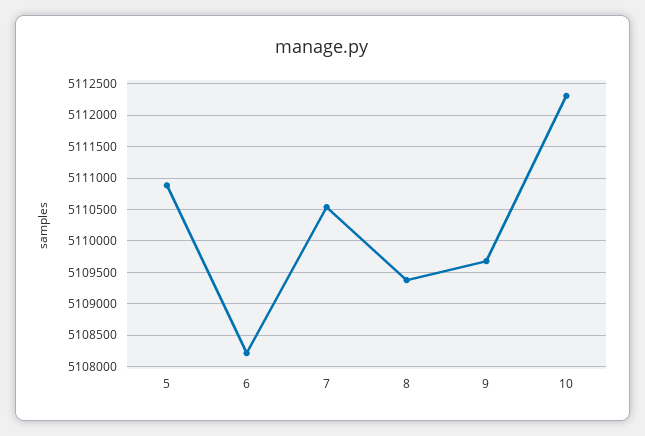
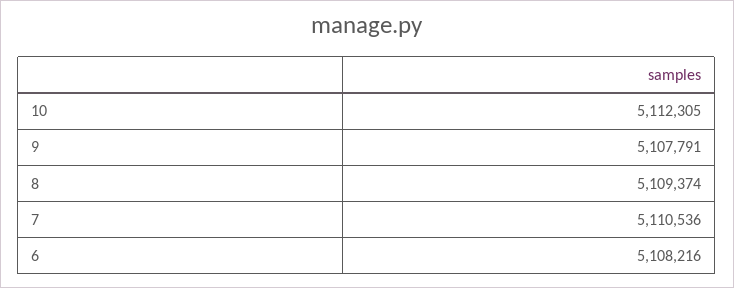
5: 5110900 -> none
9: 5109700 -> 5107791

